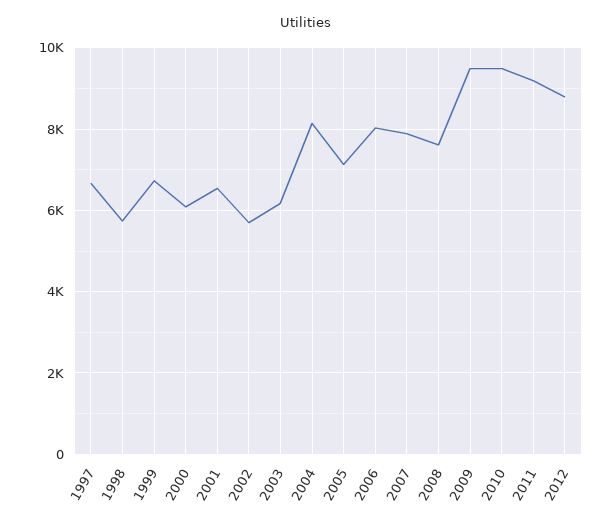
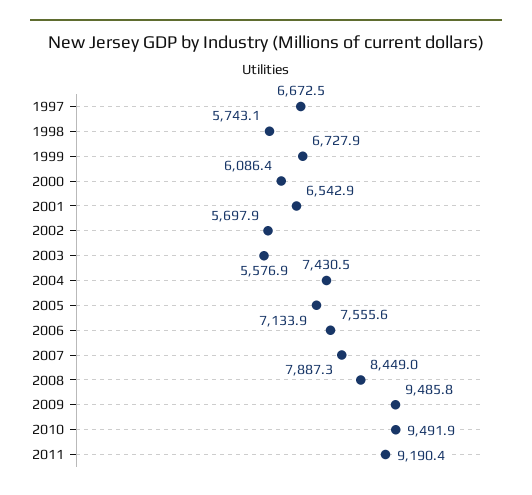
2003: 6200 -> 5576.9
2004: 8200 -> 7430.5
2006: 8000 -> 7555.6
2008: 7600 -> 8449
2012: 8800 -> none

